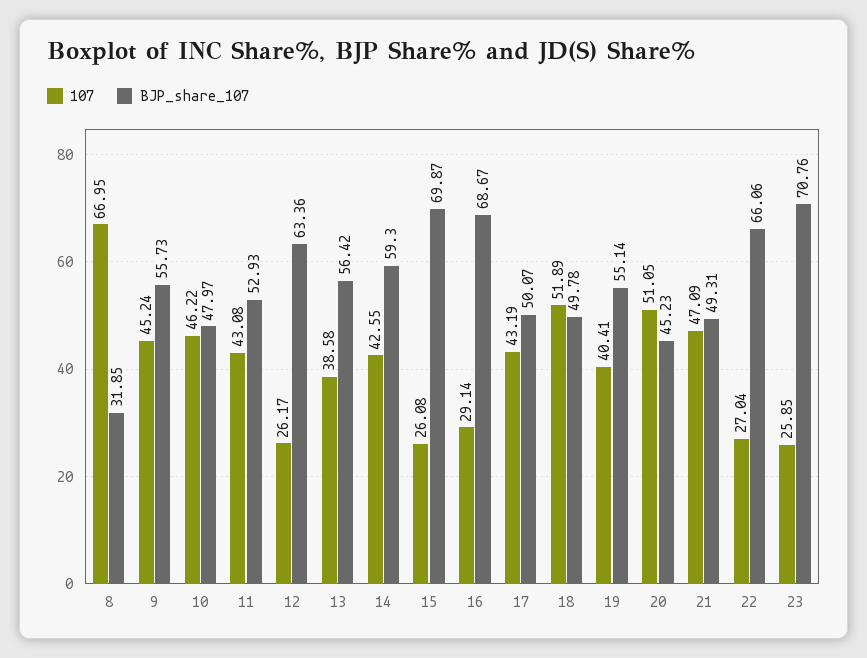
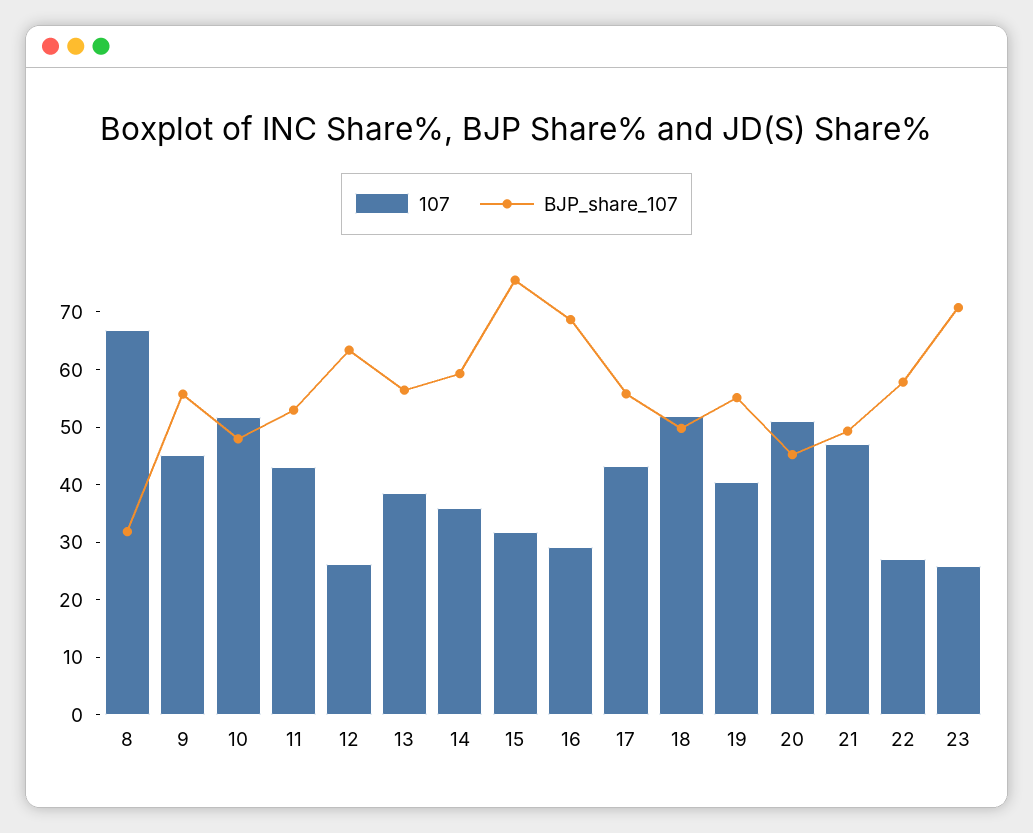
107, 10: 46.22 -> 52
107, 14: 42.55 -> 36
107, 15: 26.08 -> 32
BJP_share_107, 15: 69.87 -> 76
BJP_share_107, 17: 50.07 -> 56
BJP_share_107, 22: 66.06 -> 58

